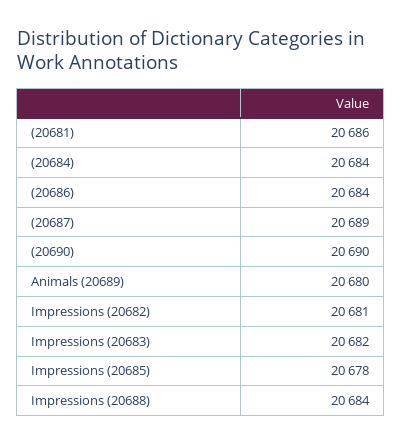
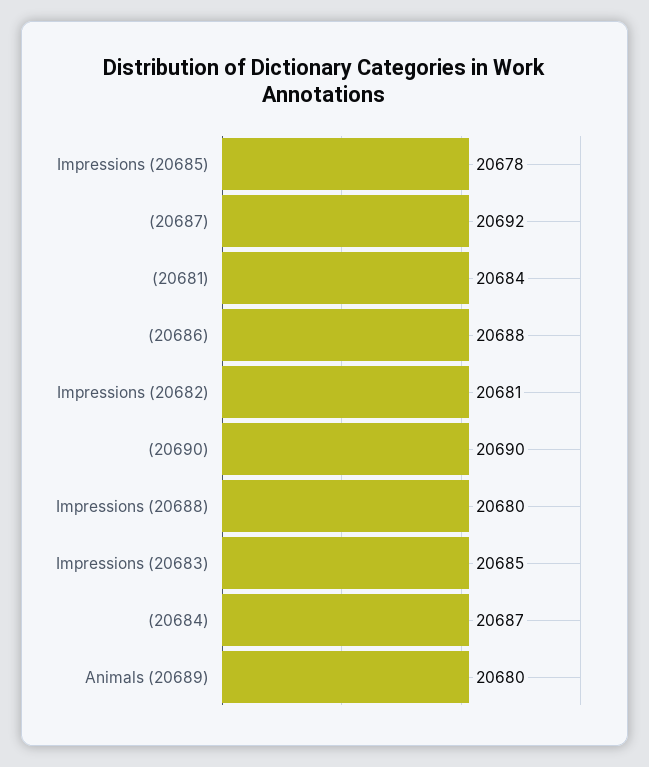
(20681): 20686 -> 20684
(20684): 20684 -> 20687
(20686): 20684 -> 20688
(20687): 20689 -> 20692
Impressions (20683): 20682 -> 20685
Impressions (20688): 20684 -> 20680

